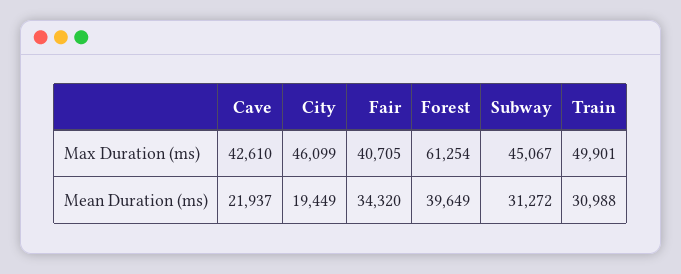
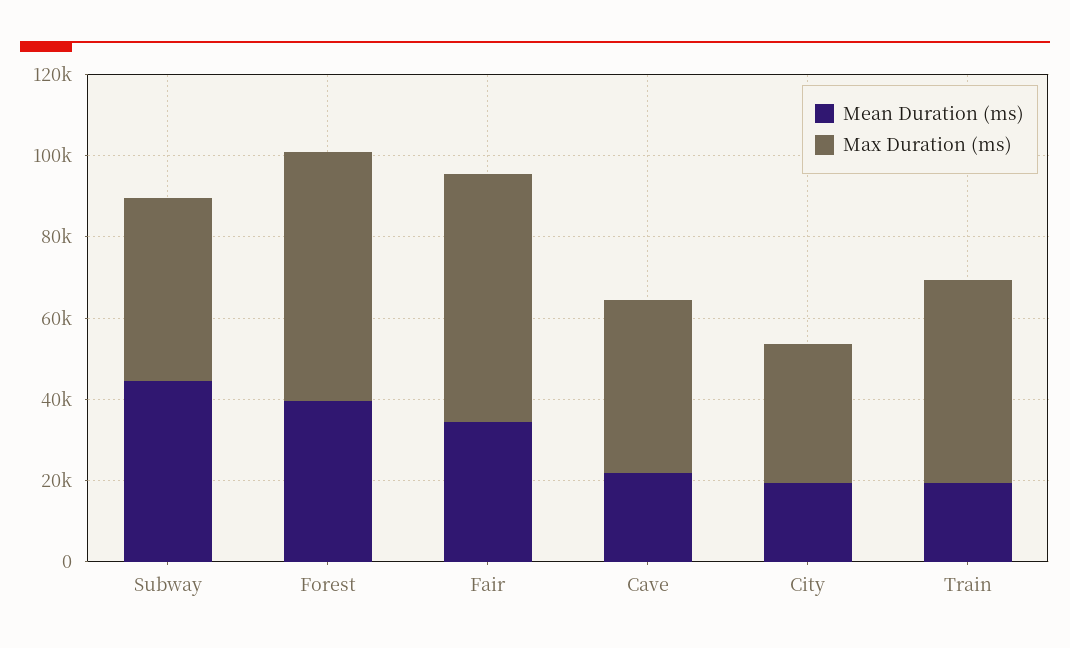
Max Duration (ms), City: 46099 -> 35000
Max Duration (ms), Fair: 40705 -> 60000
Mean Duration (ms), Subway: 31272 -> 45000
Mean Duration (ms), Train: 30988 -> 20000

